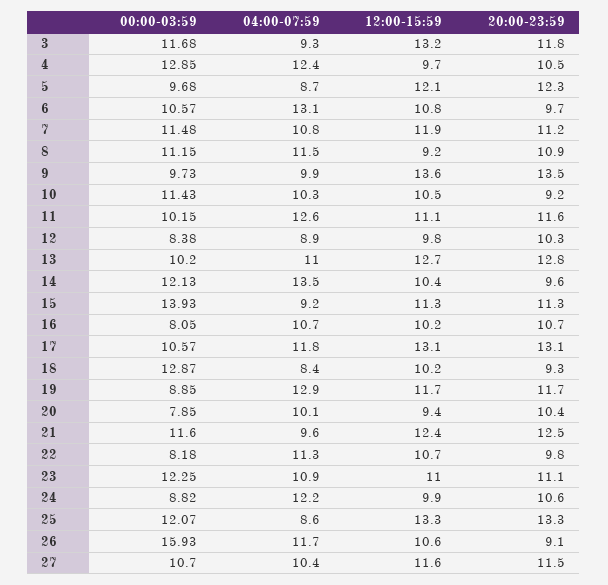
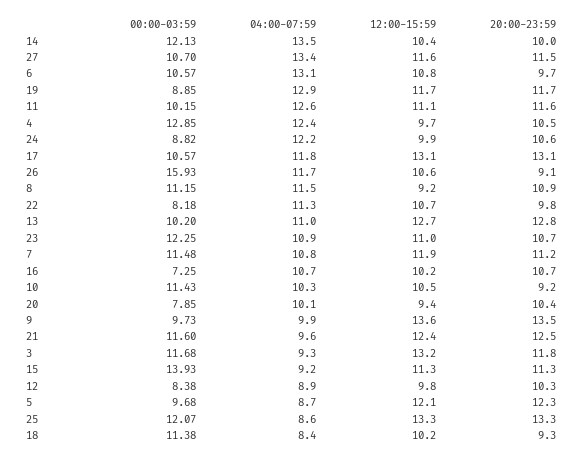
20:00-23:59, 14: 9.6 -> 10
00:00-03:59, 16: 8.05 -> 7.25
00:00-03:59, 18: 12.87 -> 11.38
20:00-23:59, 23: 11.1 -> 10.7
04:00-07:59, 27: 10.4 -> 13.4

